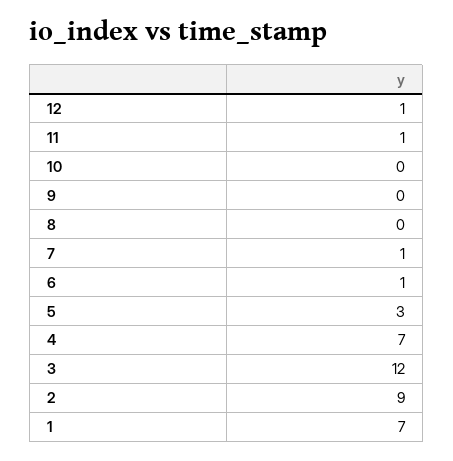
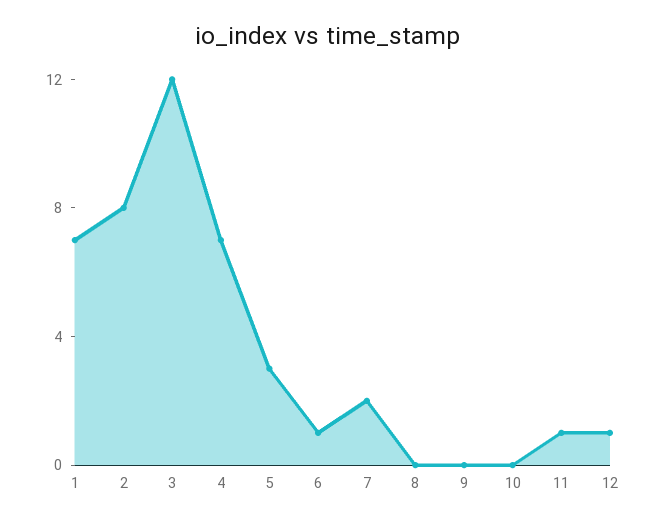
7: 1 -> 2
2: 9 -> 8

